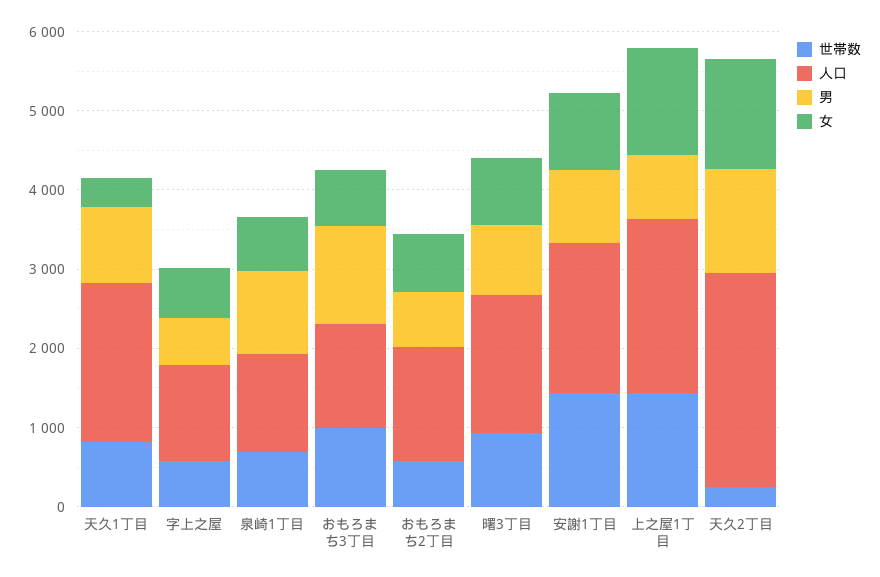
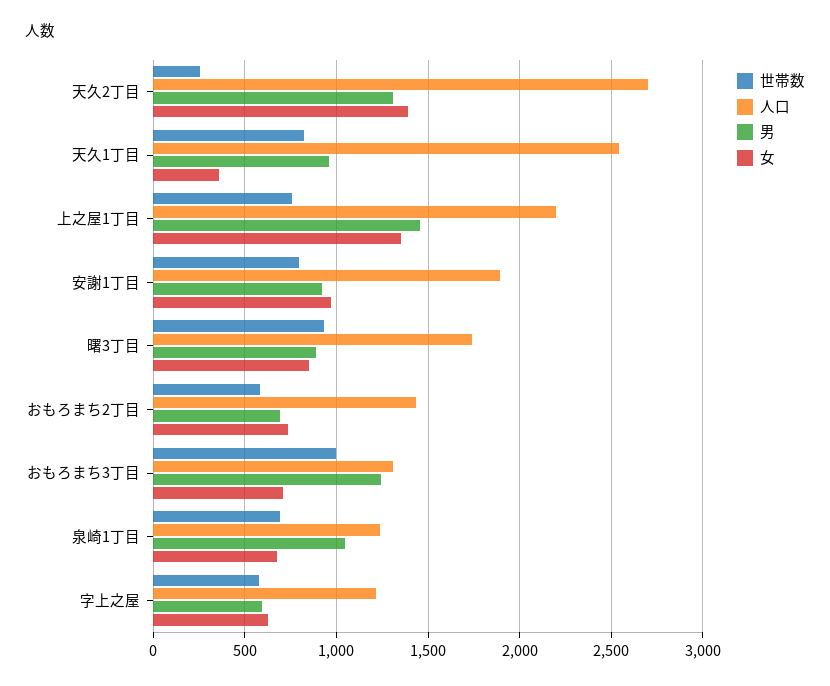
人口, 天久1丁目: 2000 -> 2550
世帯数, 安謝1丁目: 1400 -> 800
世帯数, 上之屋1丁目: 1400 -> 750
男, 上之屋1丁目: 800 -> 1450

